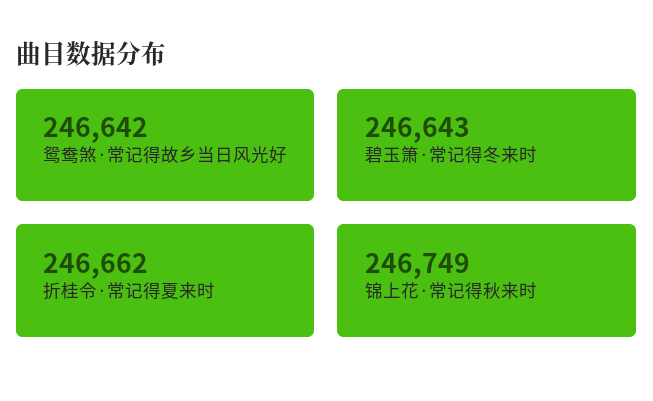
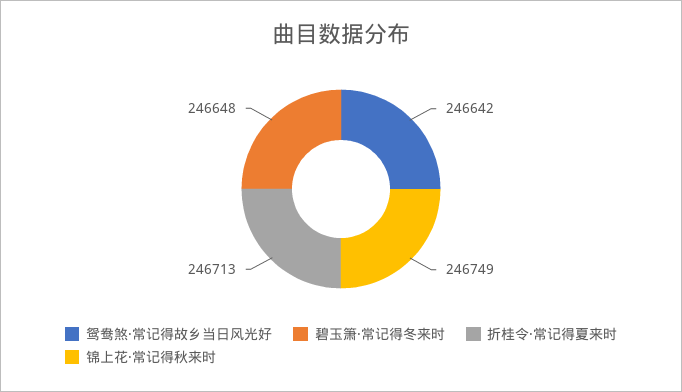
碧玉箫·常记得冬来时: 246643 -> 246648
折桂令·常记得夏来时: 246662 -> 246713

